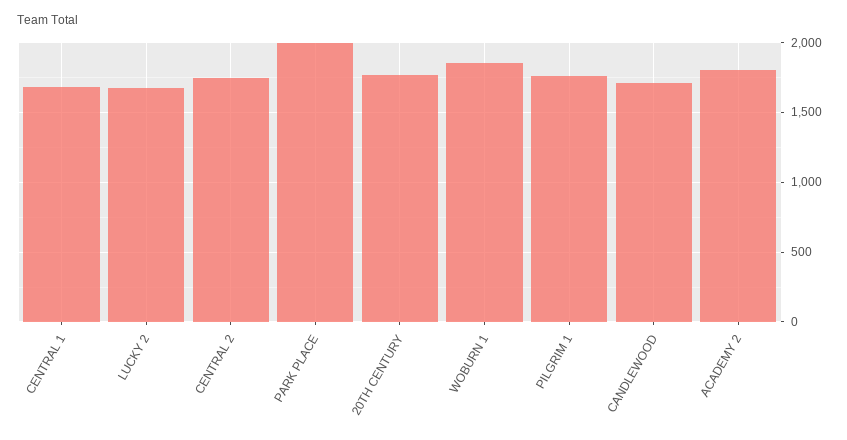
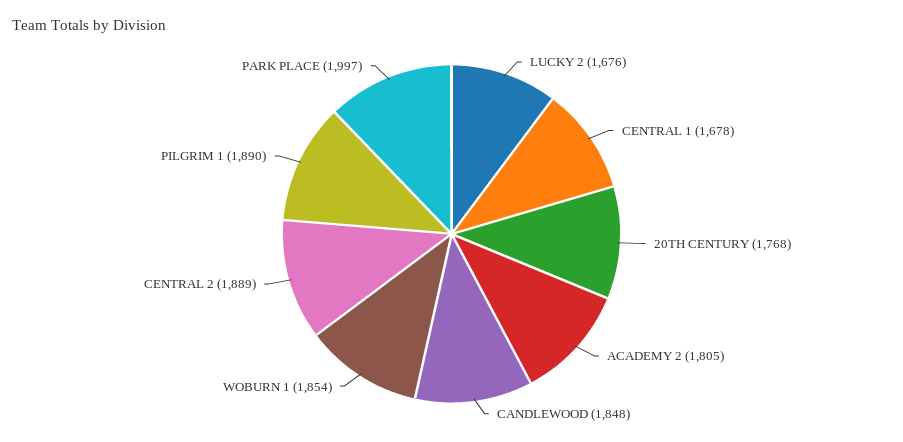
CENTRAL 2: 1750 -> 1889
PILGRIM 1: 1750 -> 1890
CANDLEWOOD: 1700 -> 1848

